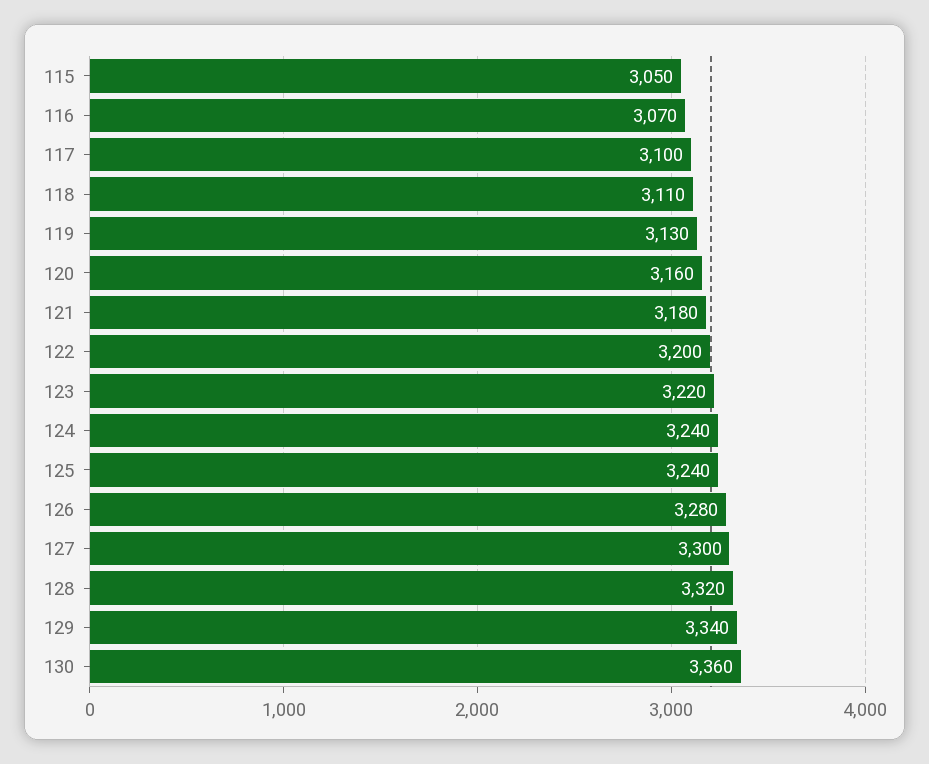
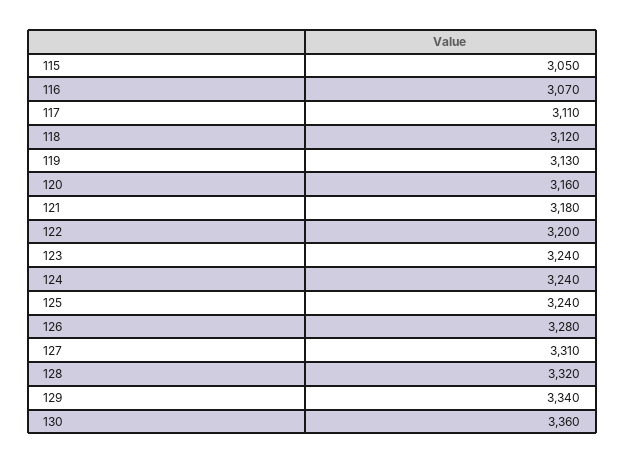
117: 3100 -> 3110
118: 3110 -> 3120
123: 3220 -> 3240
127: 3300 -> 3310

